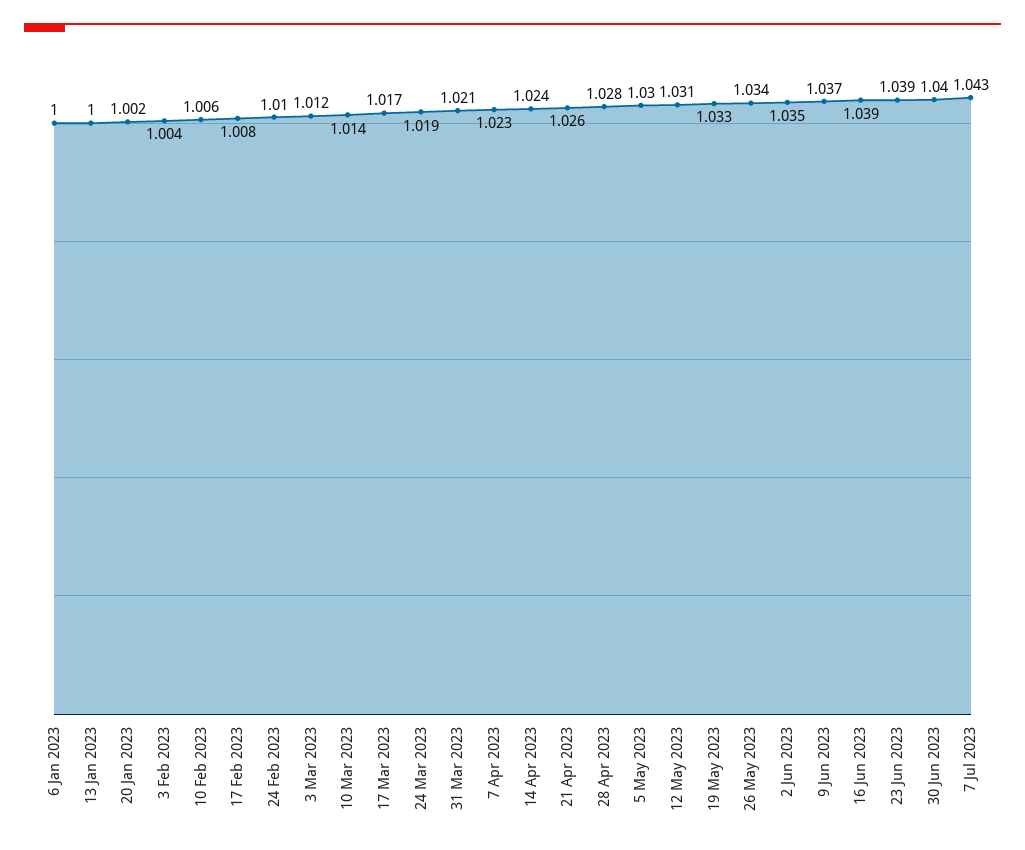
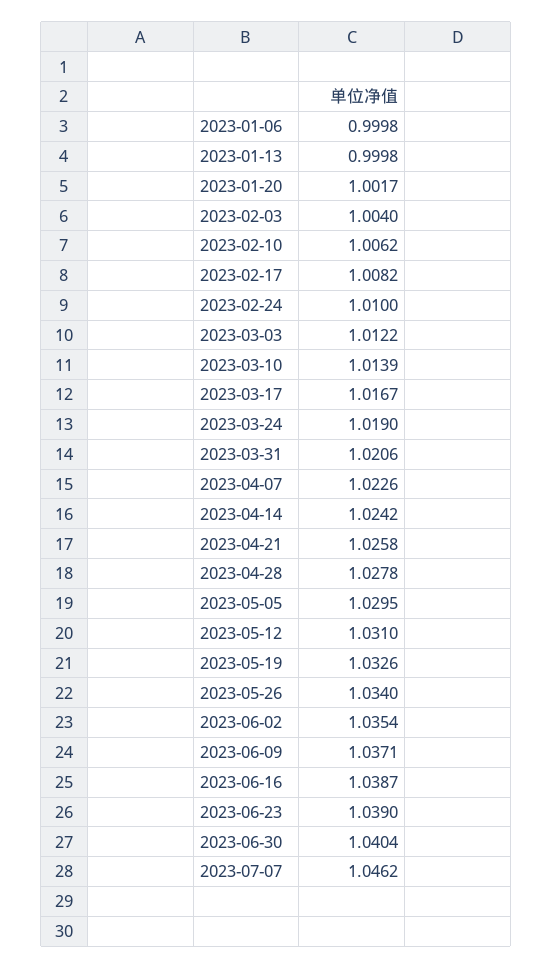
7 Jul 2023: 1.043 -> 1.0462

